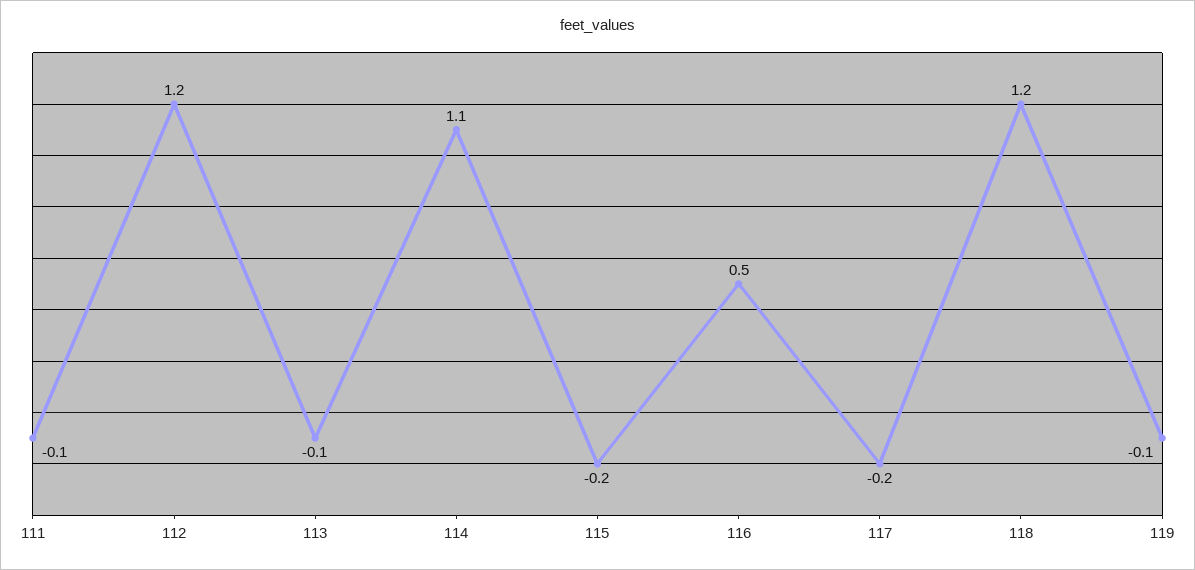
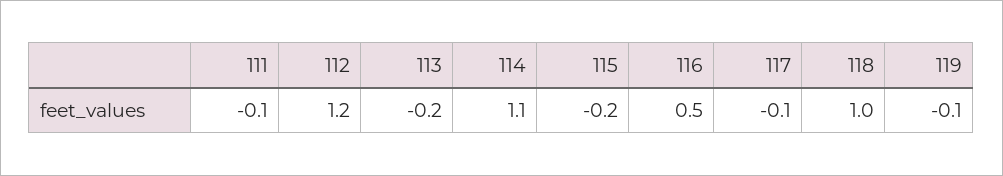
113: -0.1 -> -0.2
117: -0.2 -> -0.1
118: 1.2 -> 1

